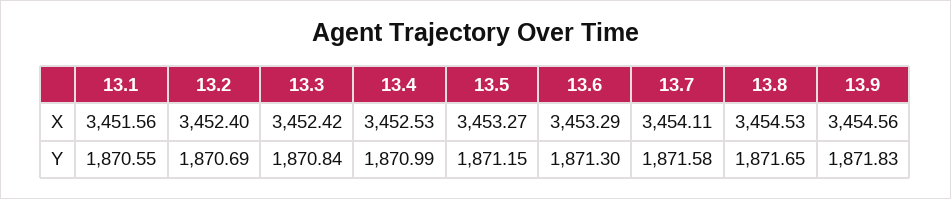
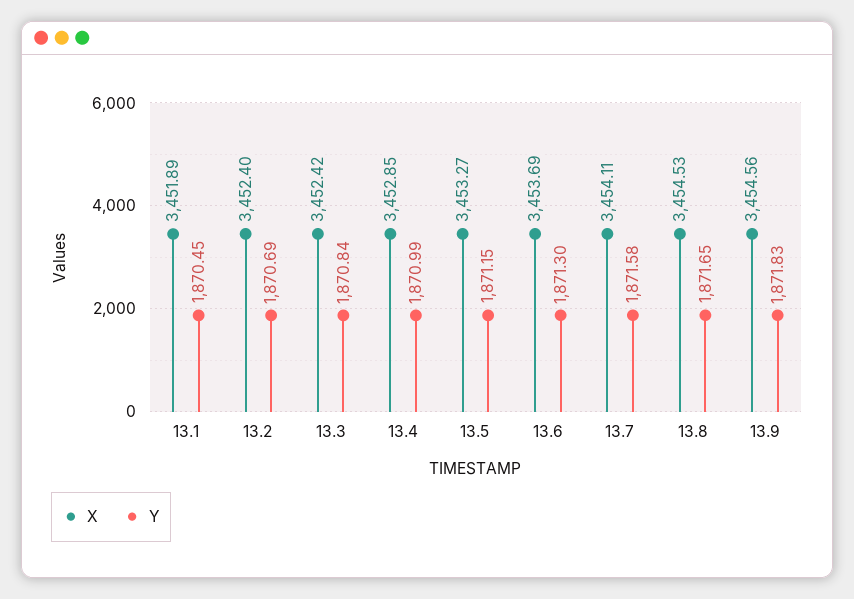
X, 13.1: 3451.56 -> 3451.89
X, 13.4: 3452.53 -> 3452.85
X, 13.6: 3453.29 -> 3453.69
Y, 13.1: 1870.55 -> 1870.45

